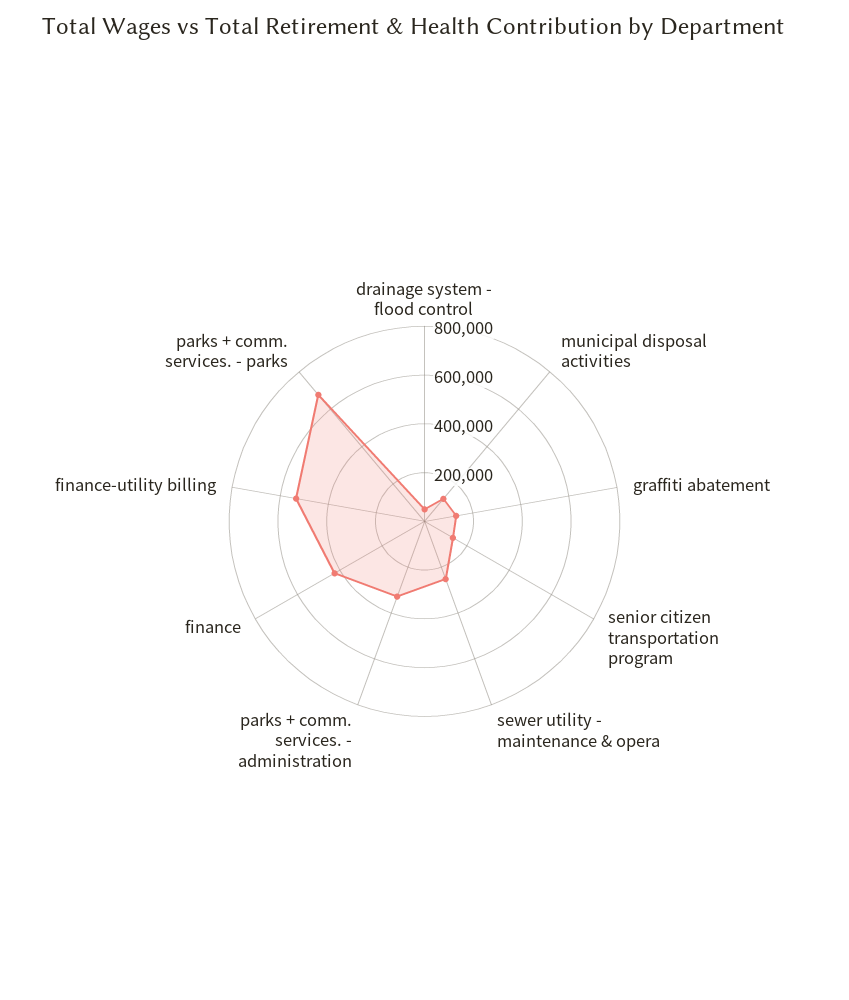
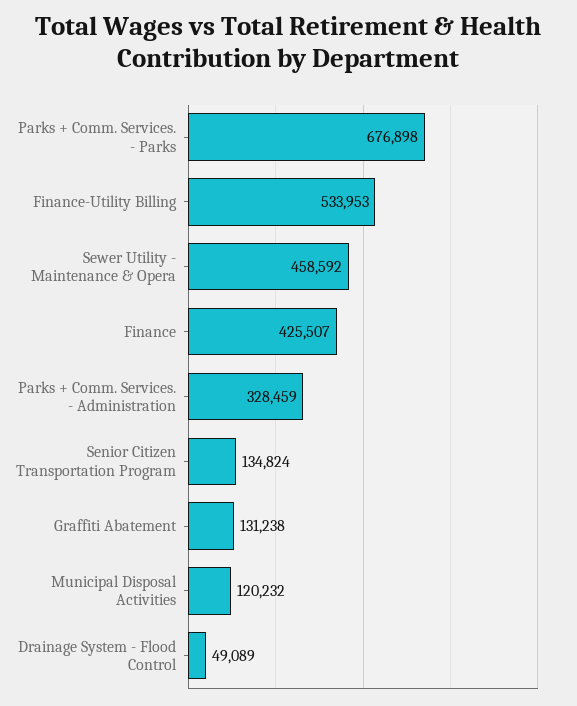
sewer utility - maintenance & opera: 250000 -> 458592

